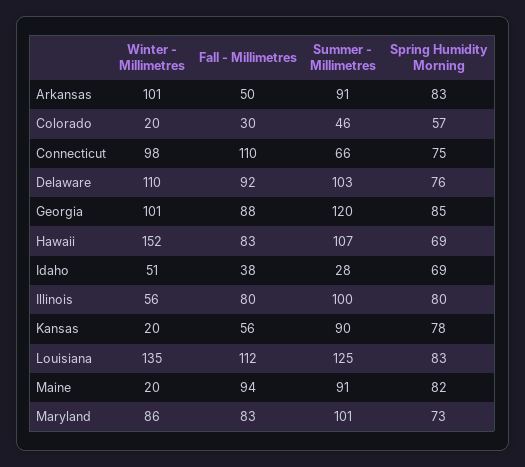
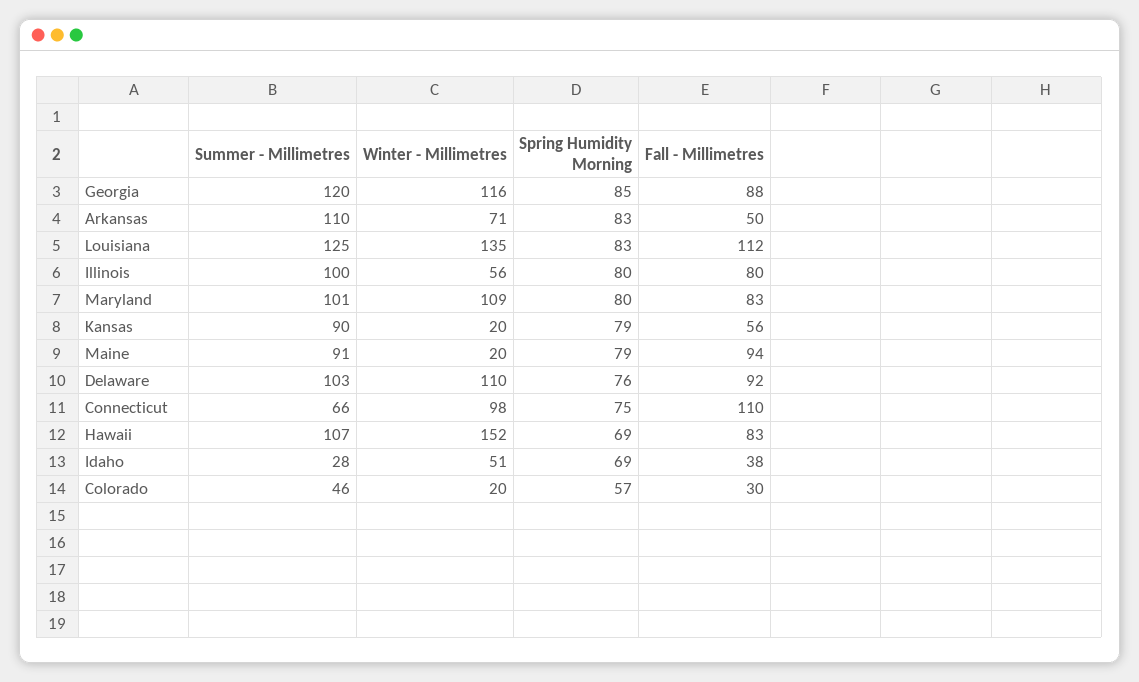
Winter - Millimetres, Arkansas: 101 -> 71
Summer - Millimetres, Arkansas: 91 -> 110
Winter - Millimetres, Georgia: 101 -> 116
Spring Humidity Morning, Kansas: 78 -> 79
Spring Humidity Morning, Maine: 82 -> 79
Winter - Millimetres, Maryland: 86 -> 109
Spring Humidity Morning, Maryland: 73 -> 80

